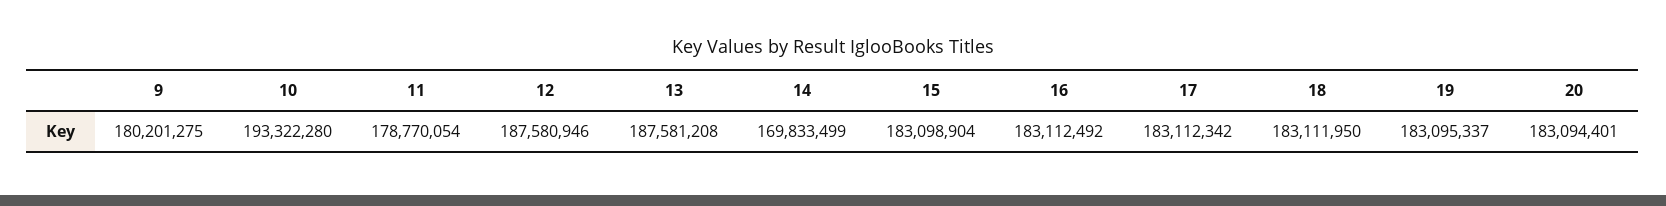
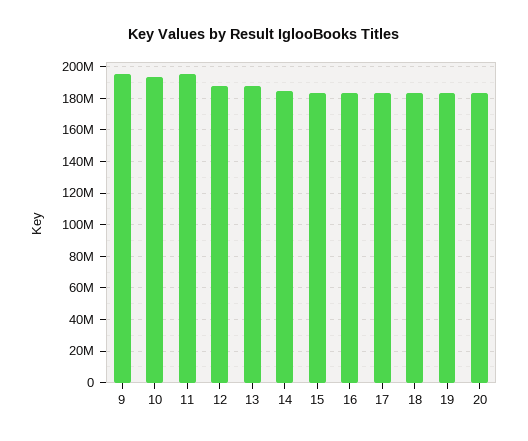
9: 180201275 -> 195000000
11: 178770054 -> 195000000
14: 169833499 -> 185000000

